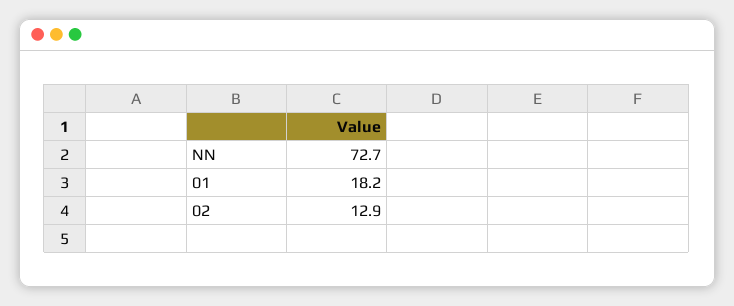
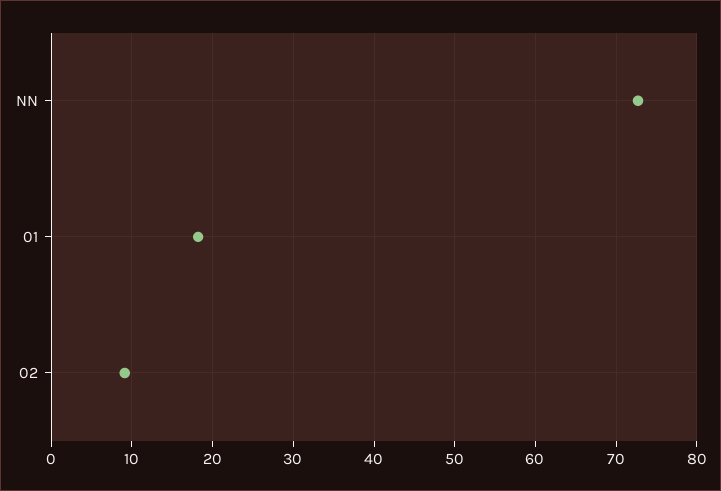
02: 12.9 -> 9

